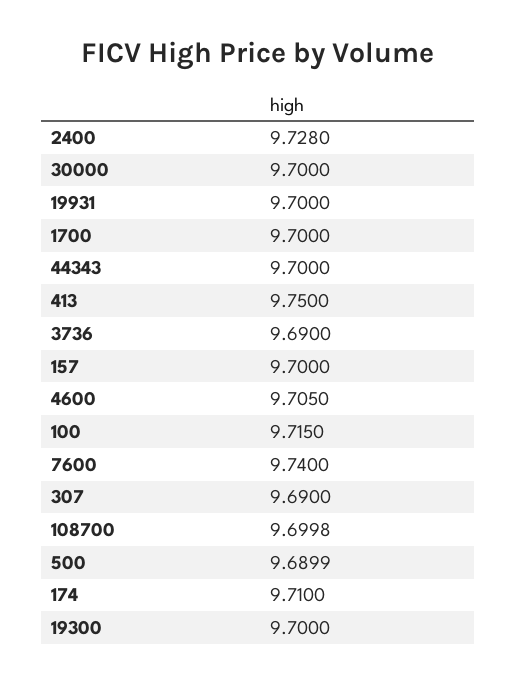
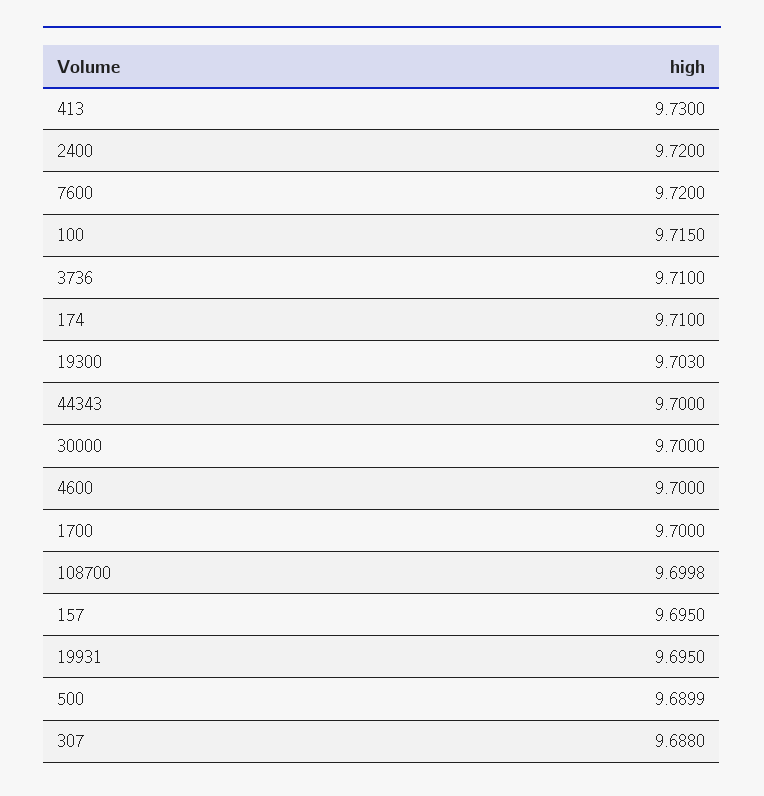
2400: 9.728 -> 9.72
19931: 9.7 -> 9.695
413: 9.75 -> 9.73
3736: 9.69 -> 9.71
157: 9.7 -> 9.695
4600: 9.705 -> 9.7
7600: 9.74 -> 9.72
307: 9.69 -> 9.688
19300: 9.7 -> 9.703

